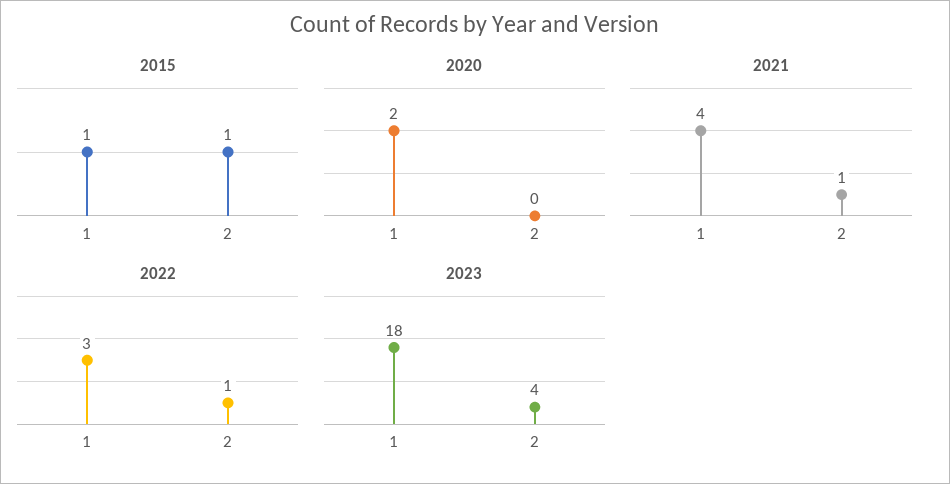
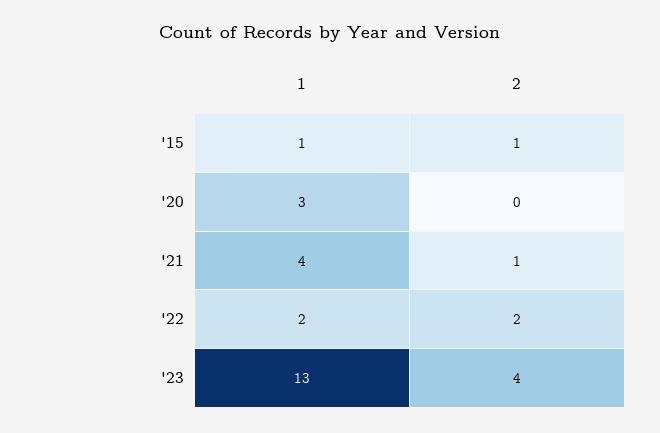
2020, 1: 2 -> 3
2022, 1: 3 -> 2
2022, 2: 1 -> 2
2023, 1: 18 -> 13

